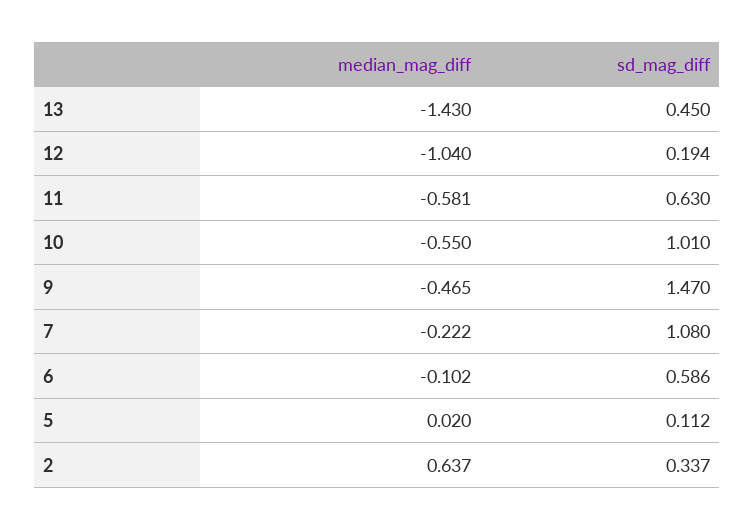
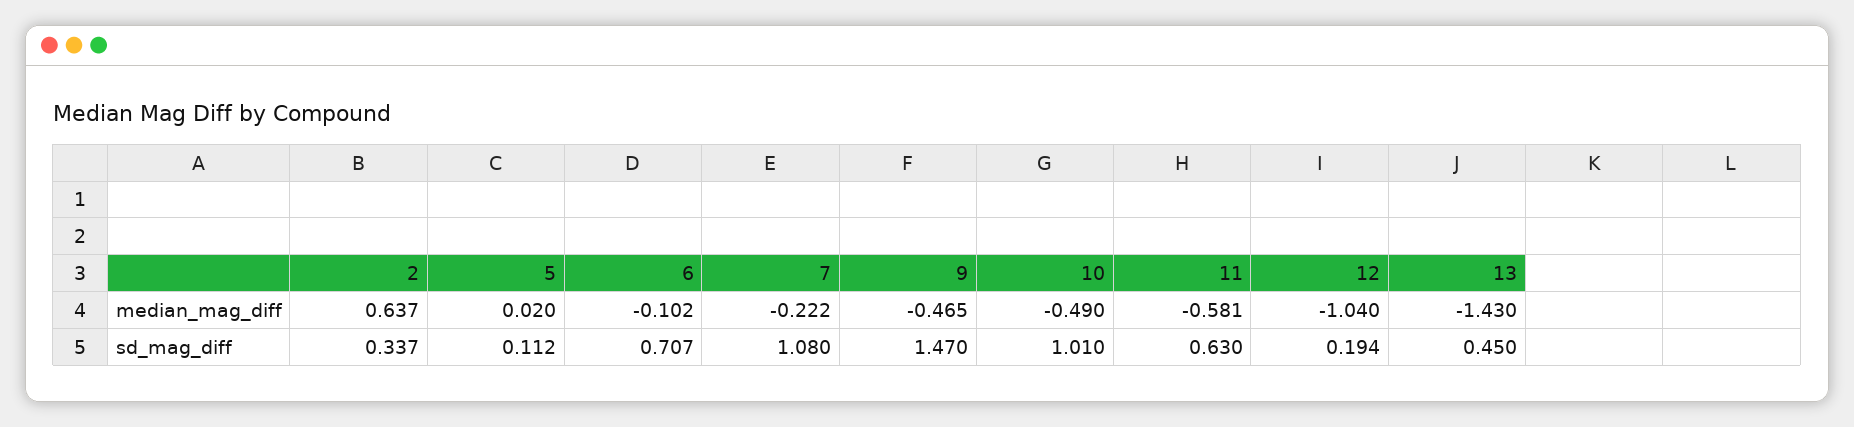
median_mag_diff, 10: -0.55 -> -0.49
sd_mag_diff, 6: 0.586 -> 0.707

